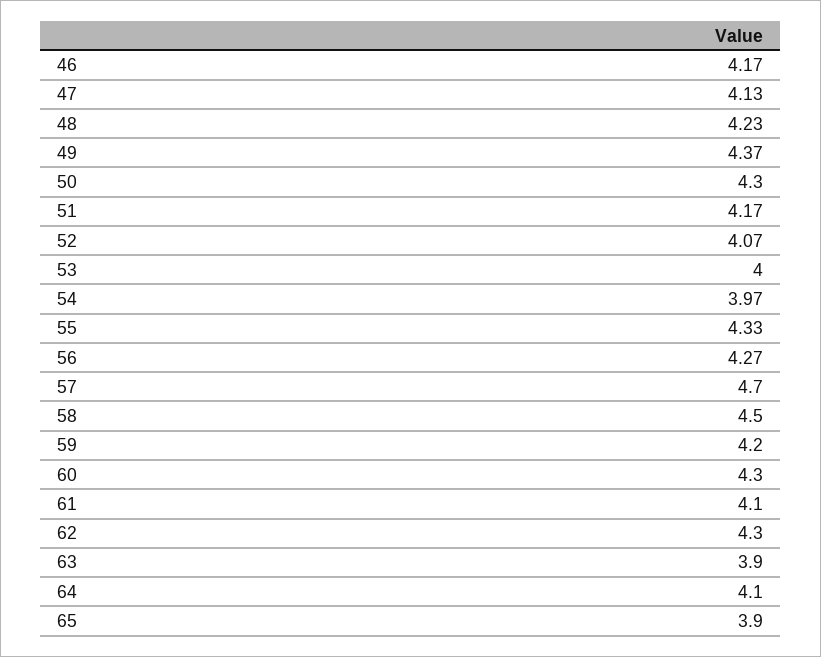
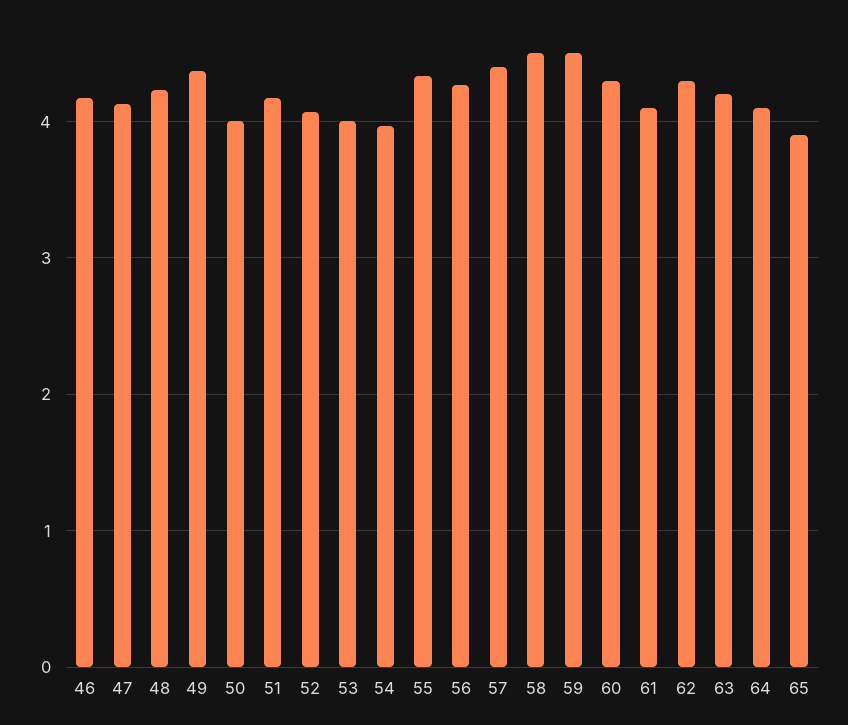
50: 4.3 -> 4
57: 4.7 -> 4.4
59: 4.2 -> 4.5
63: 3.9 -> 4.2

